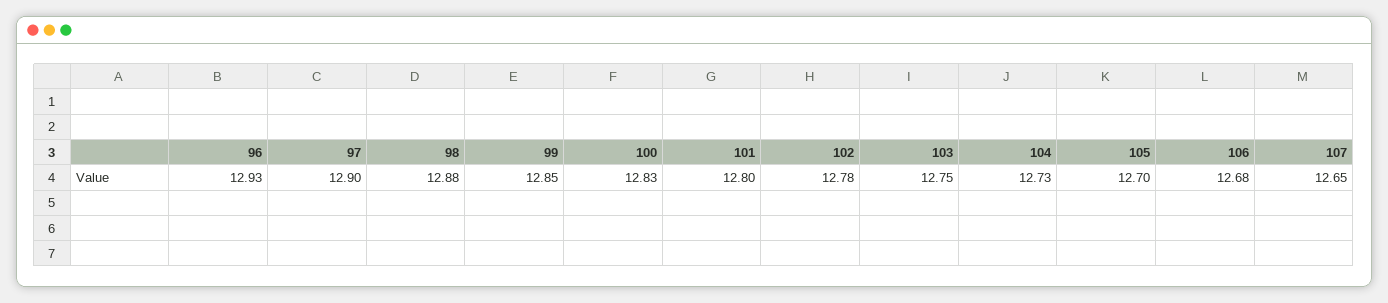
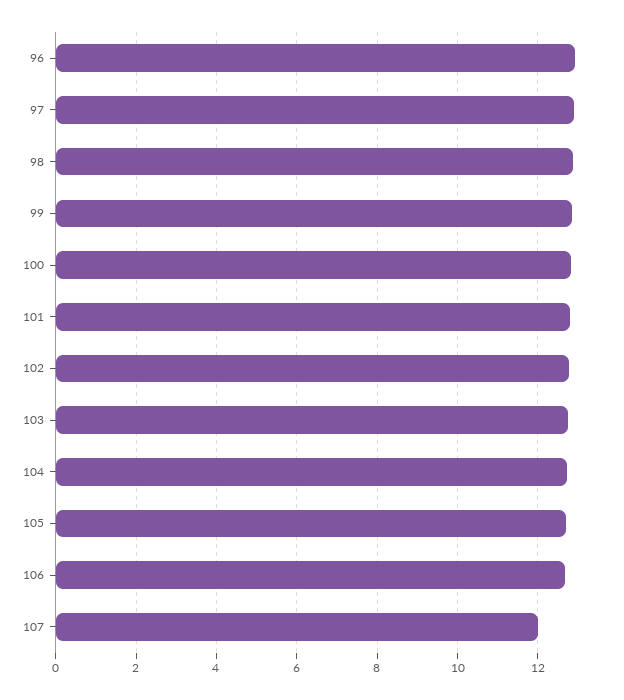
107: 12.65 -> 12

